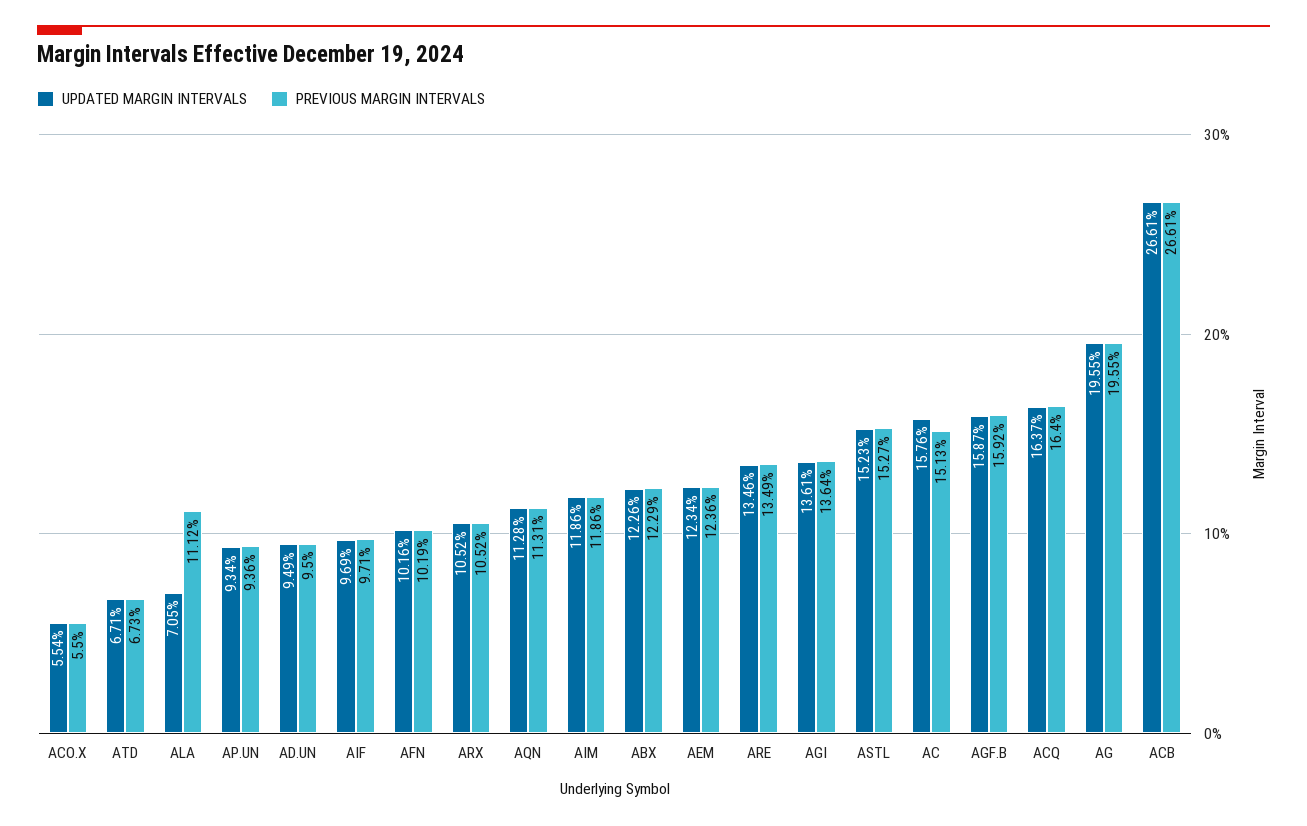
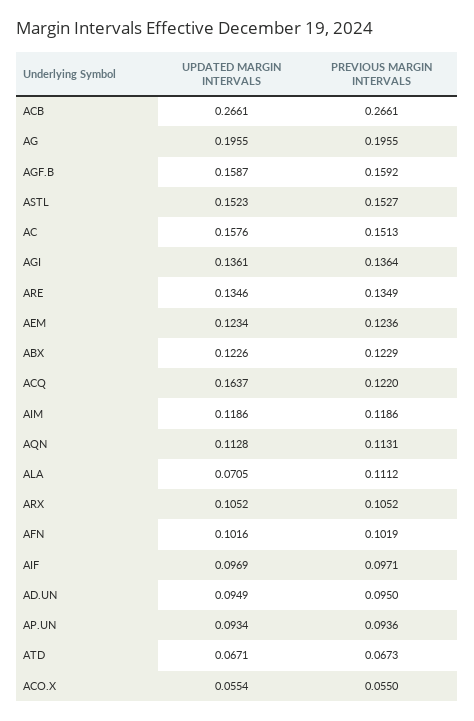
PREVIOUS MARGIN INTERVALS, ACQ: 0.164 -> 0.122

